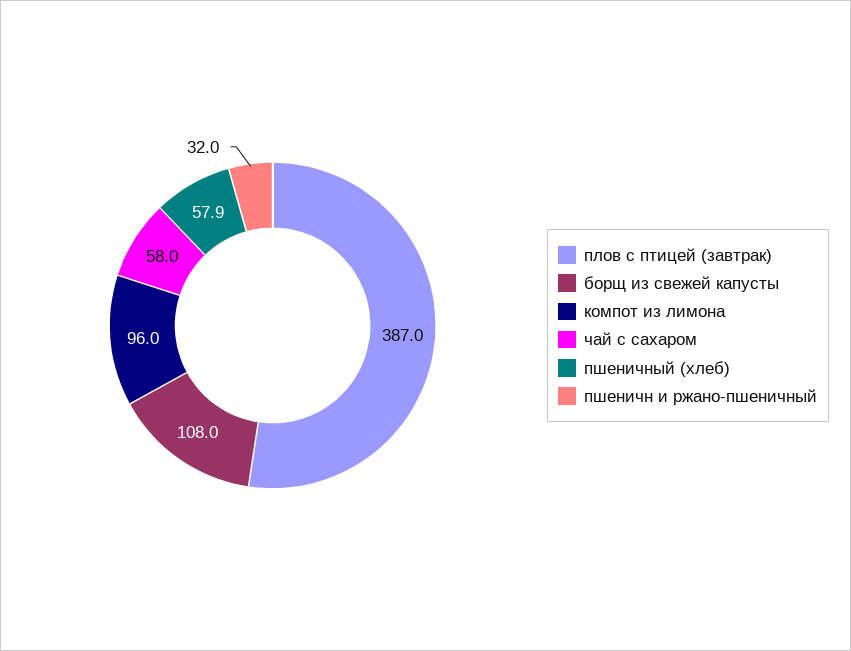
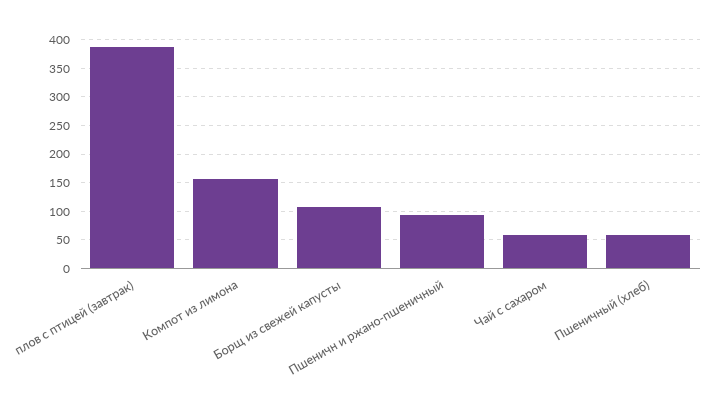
компот из лимона: 96 -> 150
пшеничн и ржано-пшеничный: 32 -> 100

